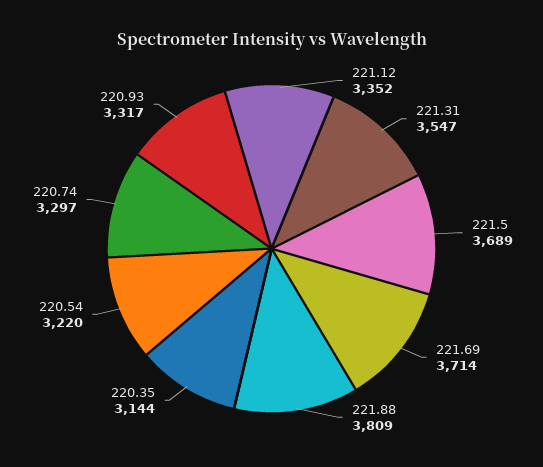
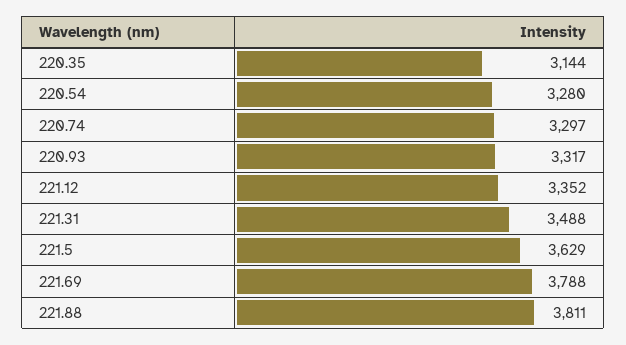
221.31: 3547 -> 3488
221.5: 3689 -> 3629
221.69: 3714 -> 3788
221.88: 3809 -> 3811
220.54: 3220 -> 3280

